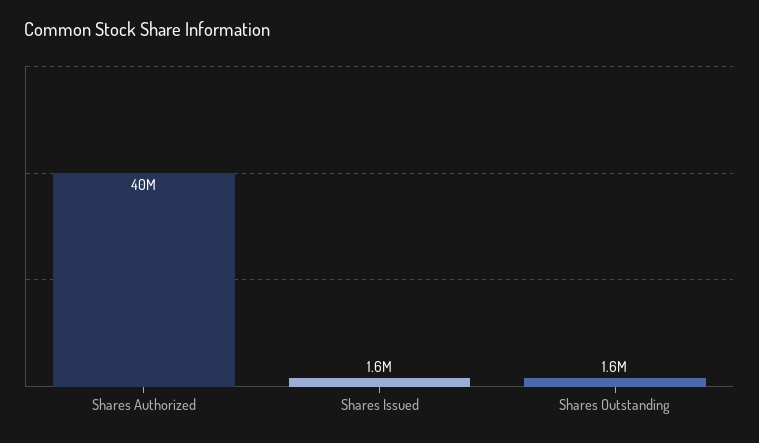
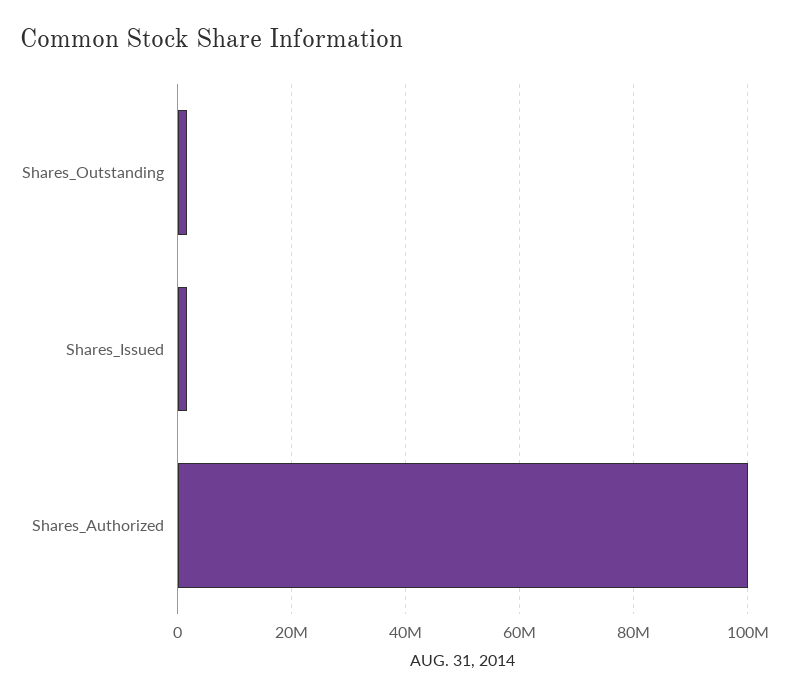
Shares Authorized: 40000000 -> 100000000

